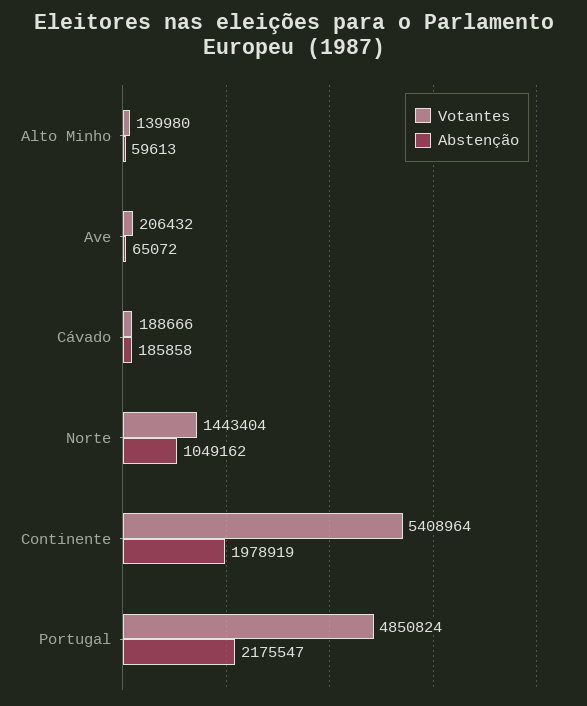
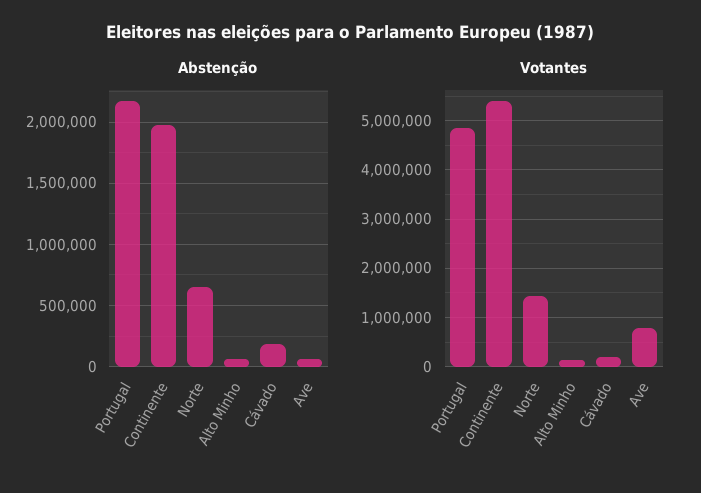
Votantes, Ave: 206432 -> 800000
Abstenção, Norte: 1049162 -> 650000

